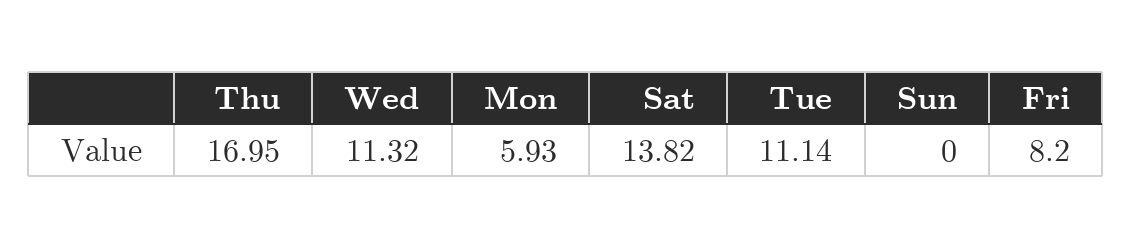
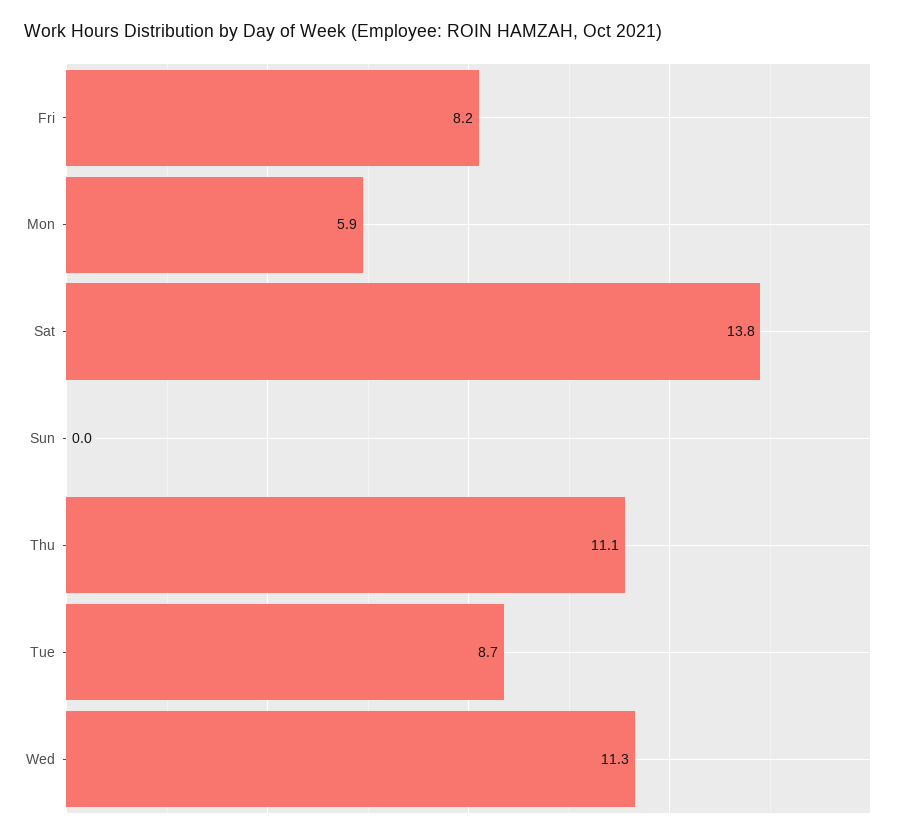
Thu: 16.95 -> 11.1
Tue: 11.14 -> 8.7

